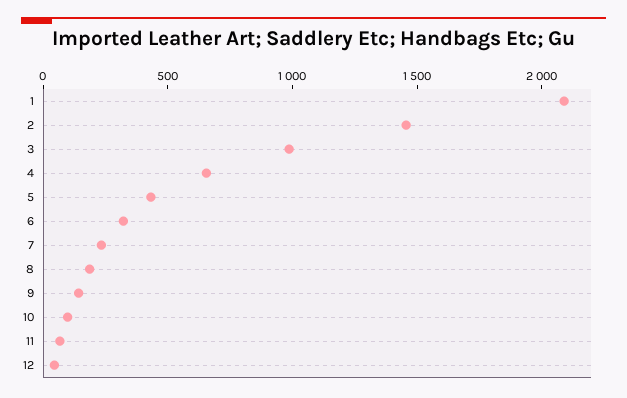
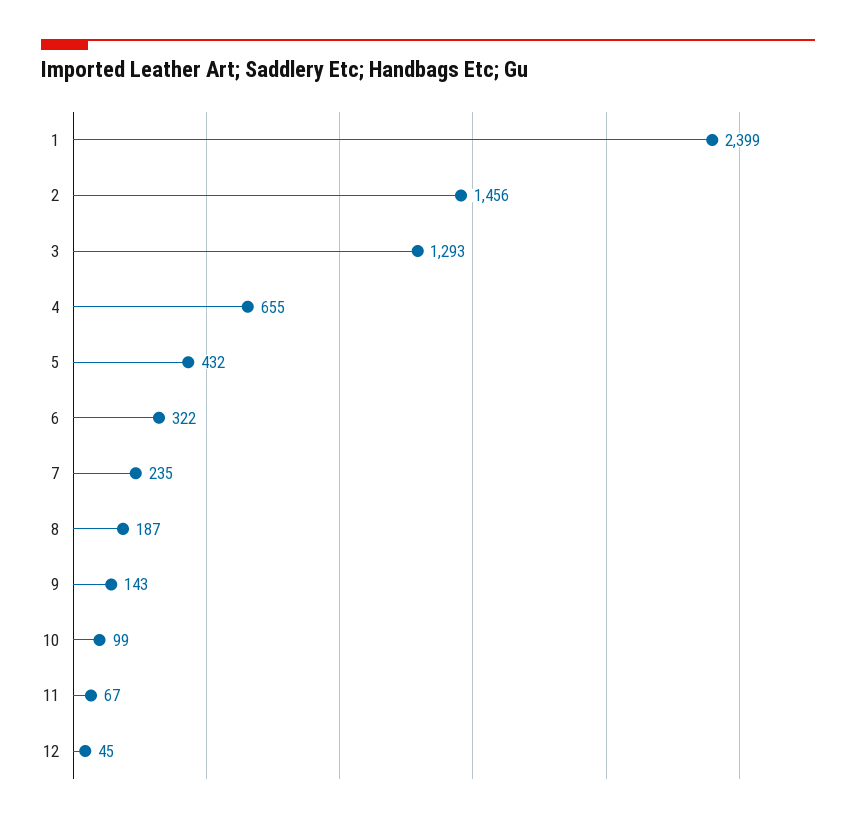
1: 2100 -> 2399
3: 1000 -> 1293

